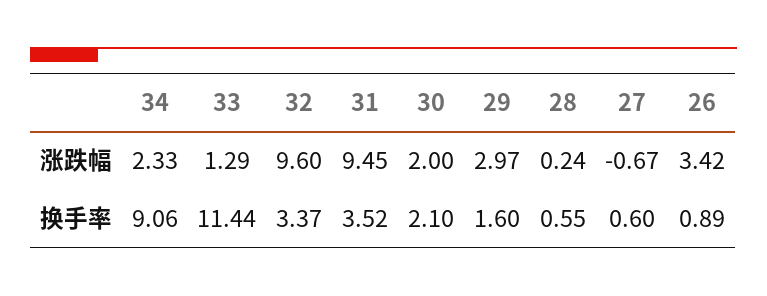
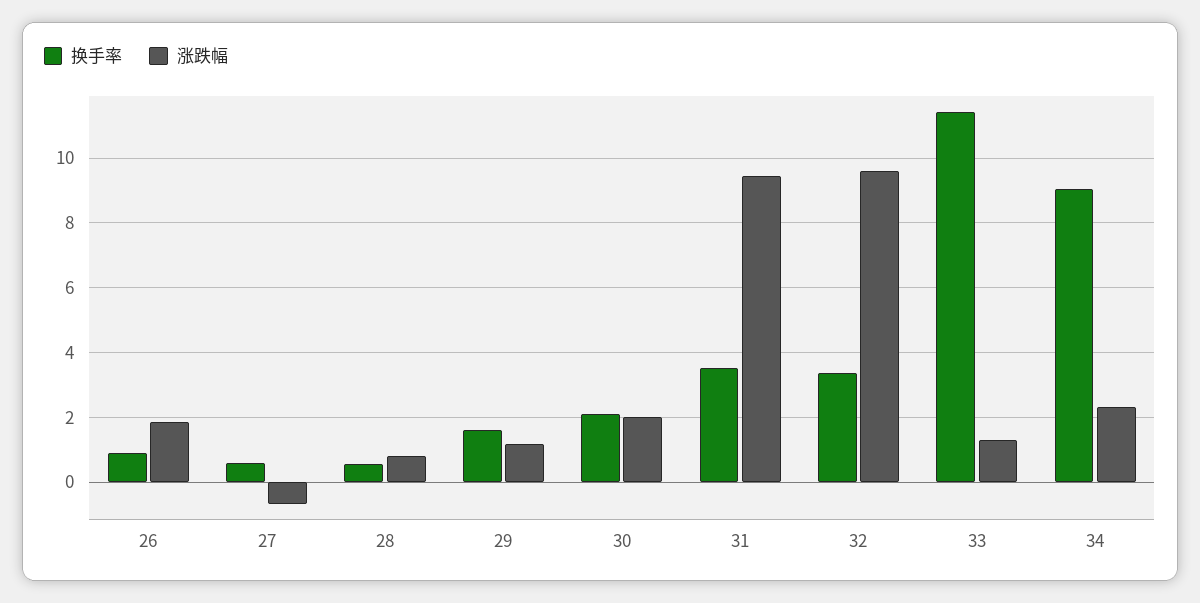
涨跌幅, 29: 2.97 -> 1.2
涨跌幅, 28: 0.24 -> 0.8
涨跌幅, 26: 3.42 -> 1.8

